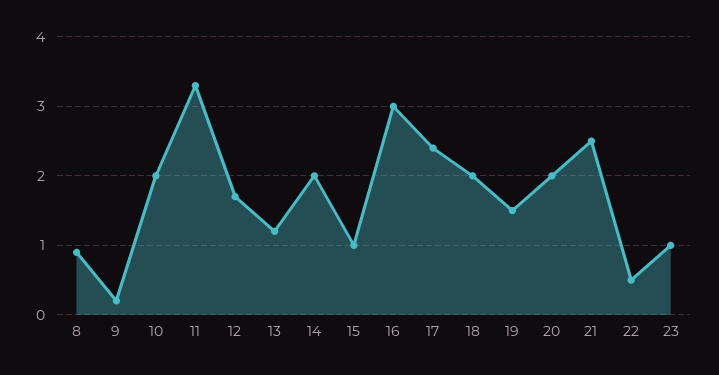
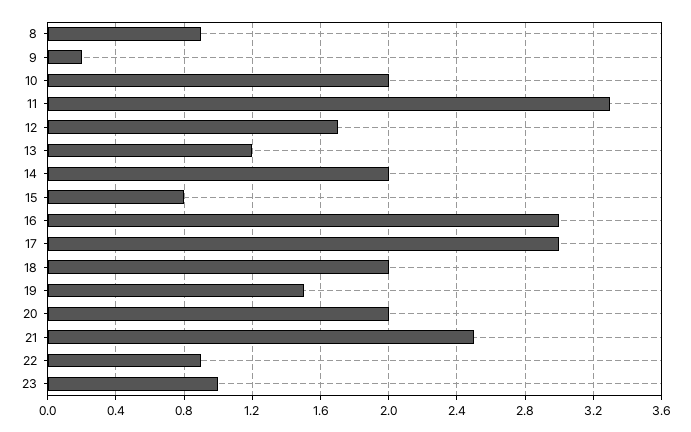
15: 1 -> 0.8
17: 2.4 -> 3
22: 0.5 -> 0.9

